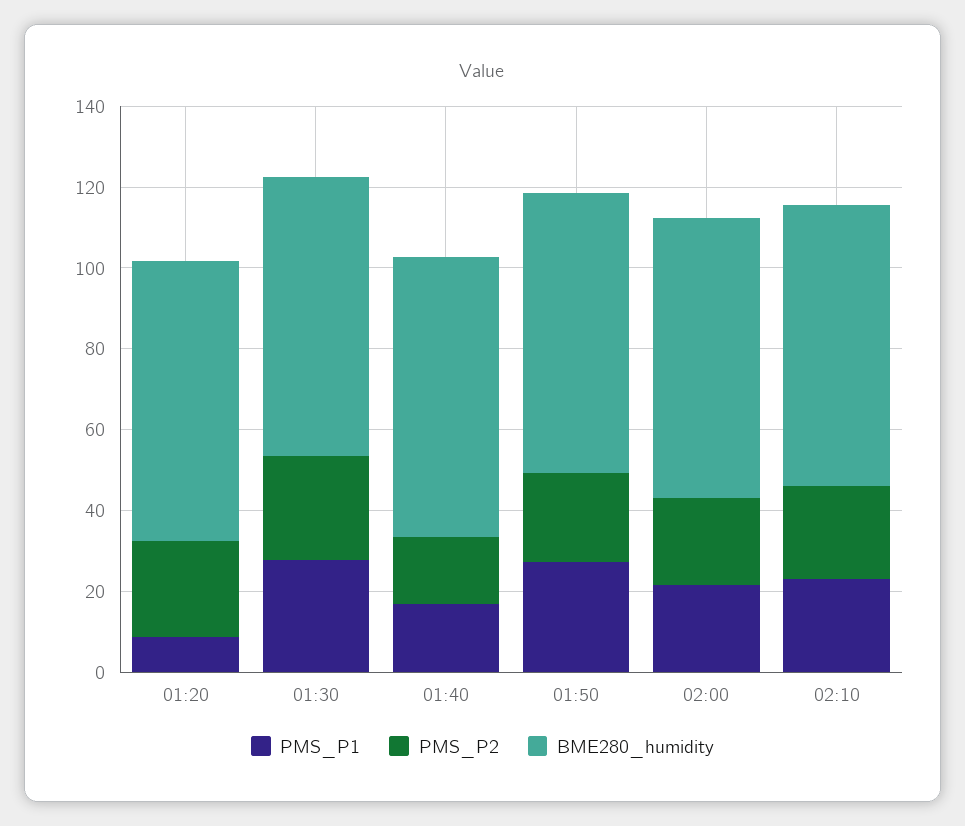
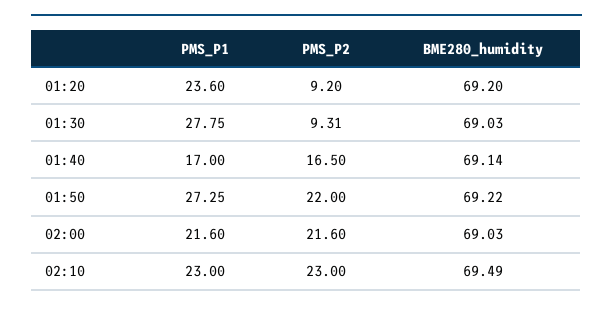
PMS_P1, 01:20: 10 -> 23.6
PMS_P2, 01:20: 25 -> 9.2
PMS_P2, 01:30: 25 -> 9.31

